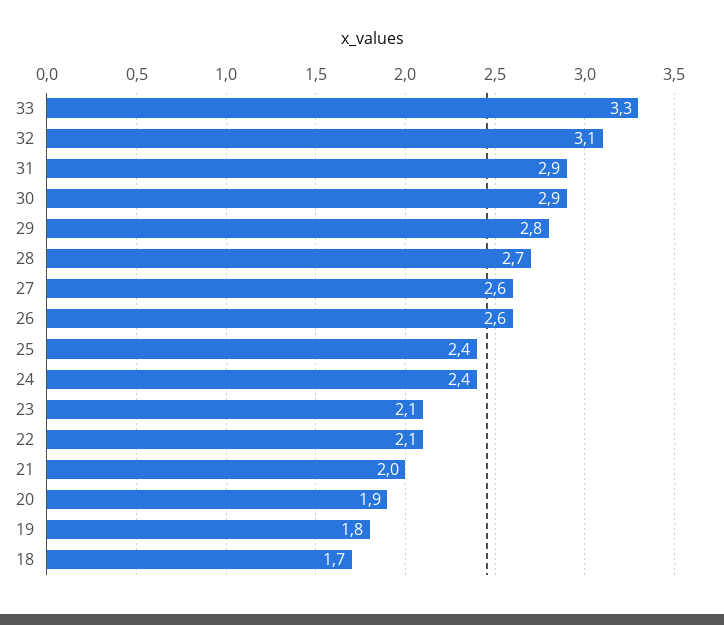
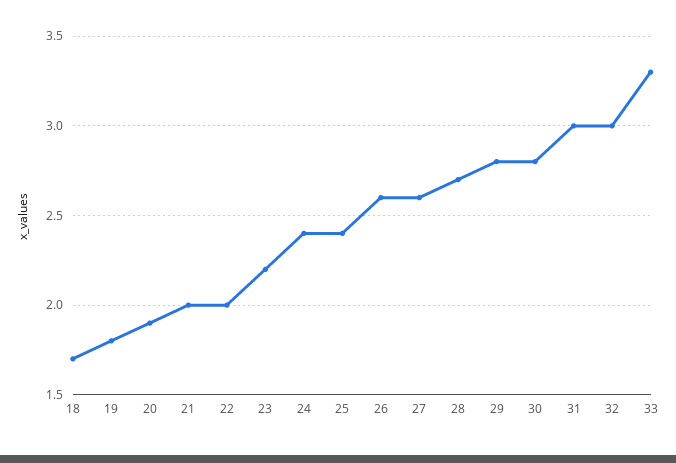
32: 3.1 -> 3
31: 2.9 -> 3
30: 2.9 -> 2.8
23: 2.1 -> 2.2
22: 2.1 -> 2

